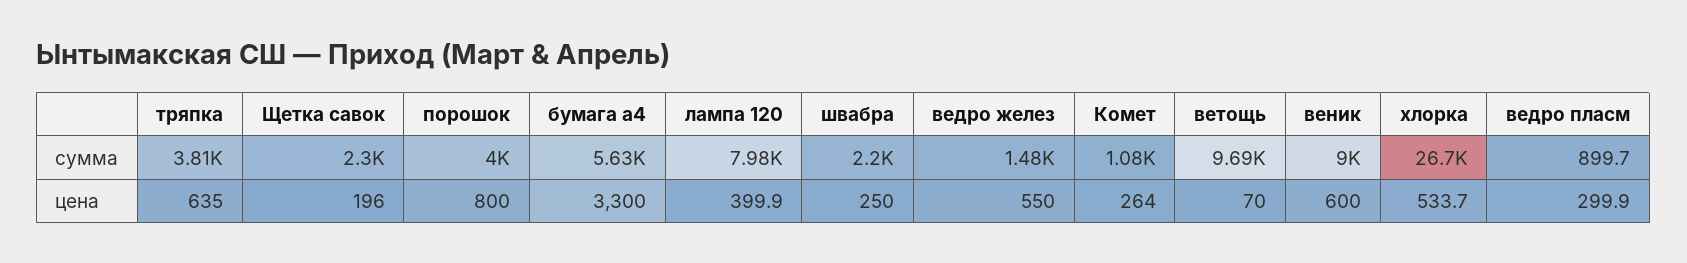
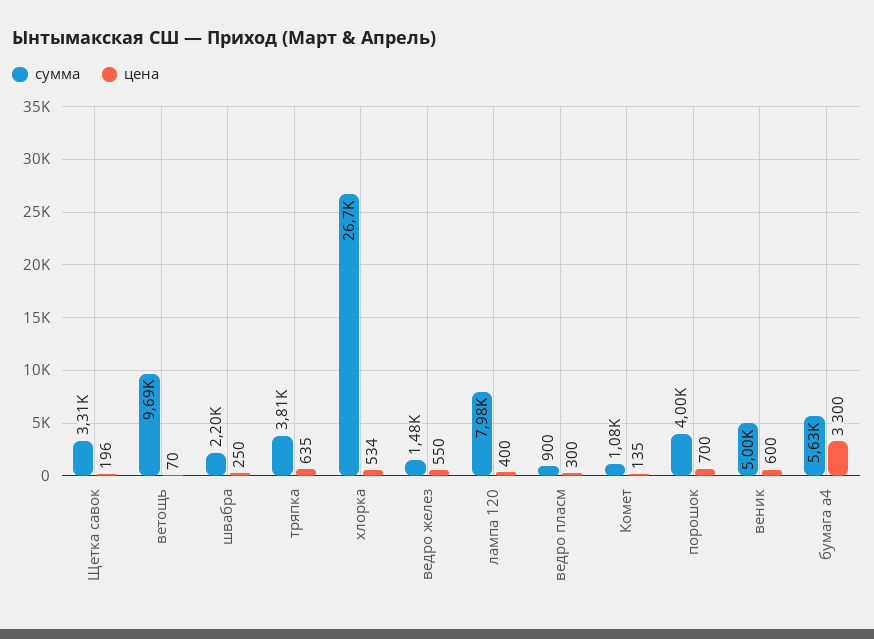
сумма, Щетка савок: 2300 -> 3310
сумма, веник: 9000 -> 5000
цена, порошок: 800 -> 700
цена, Комет: 264 -> 135

